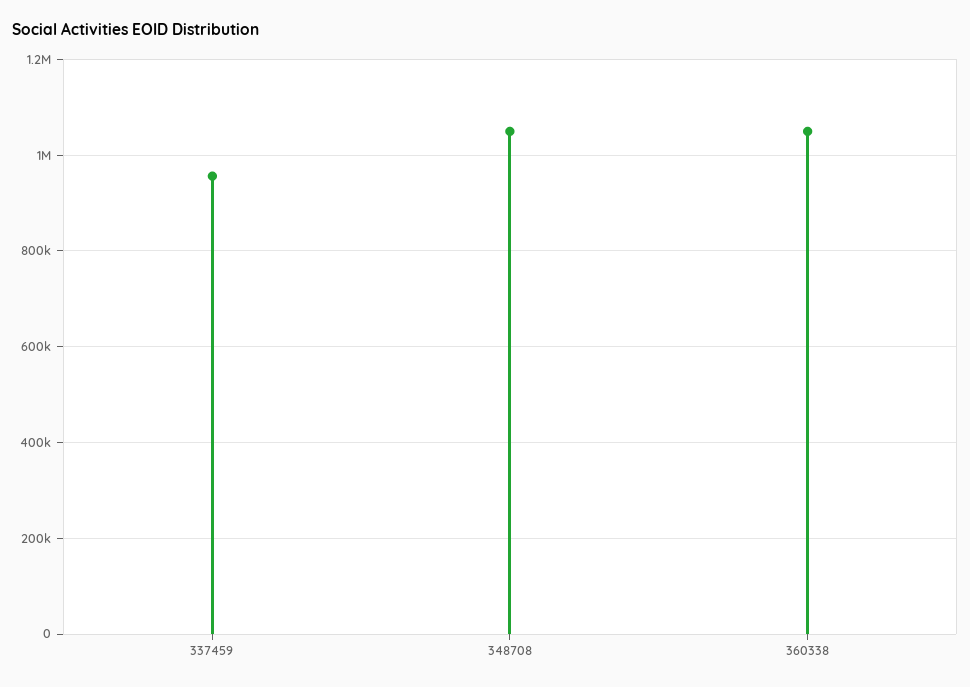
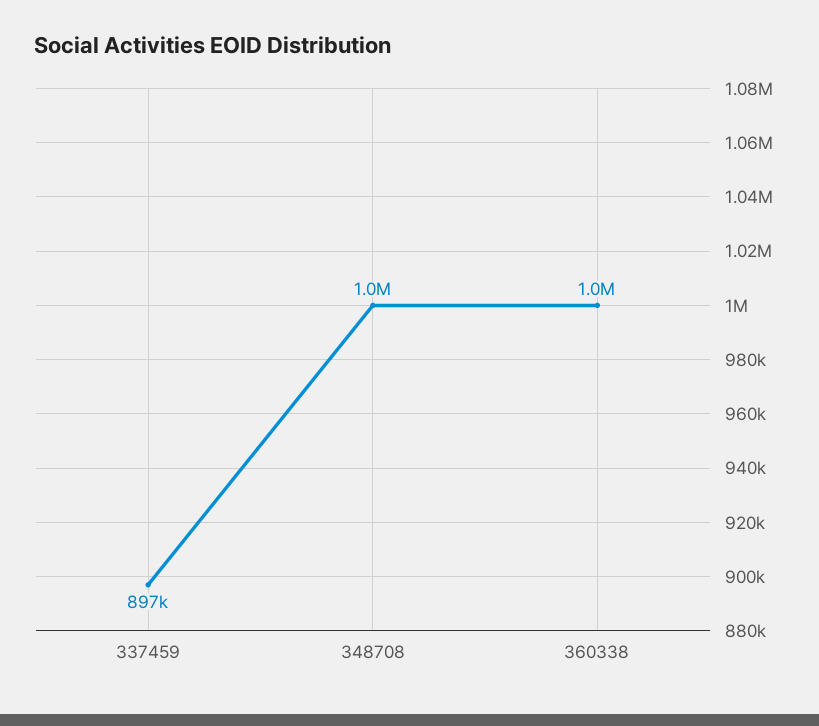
337459: 960000 -> 897000

